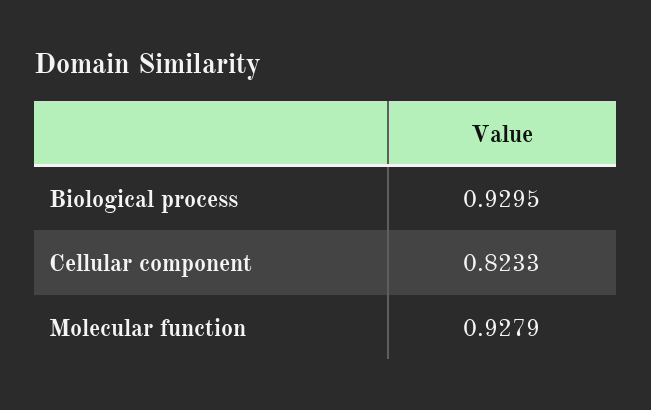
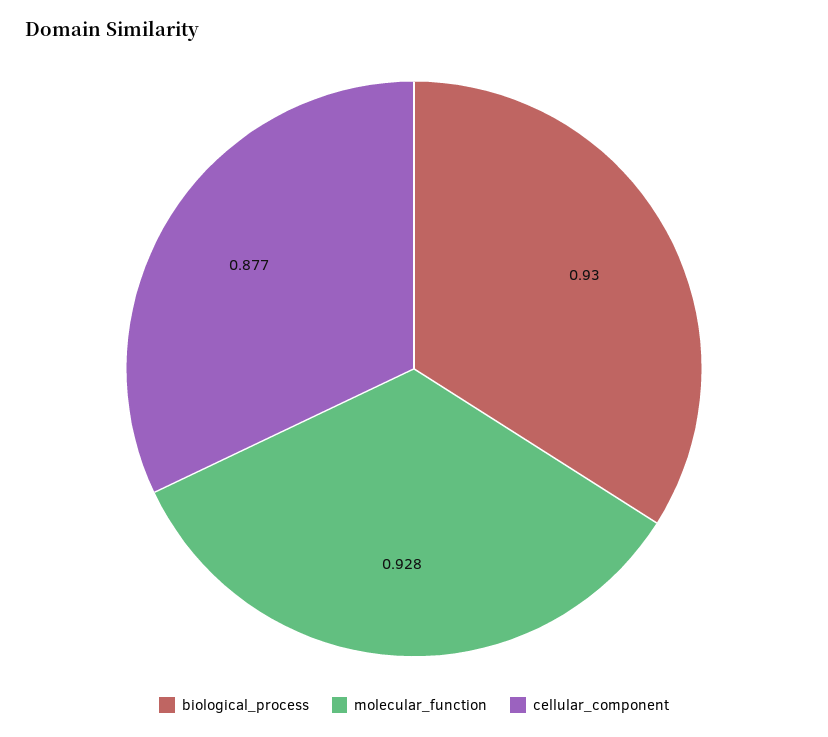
Cellular component: 0.8233 -> 0.877

